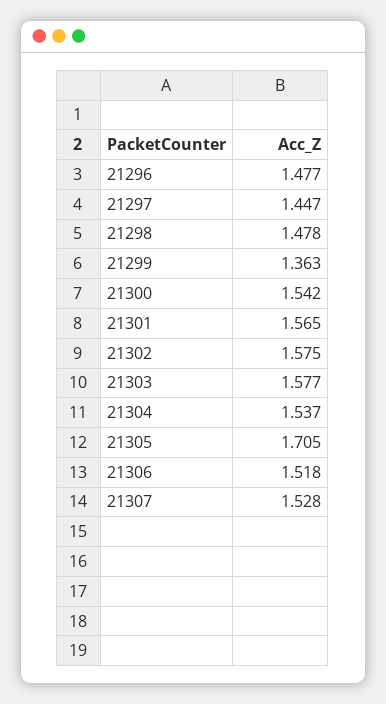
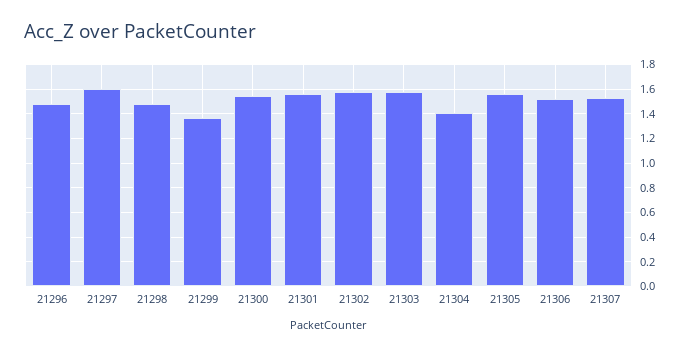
21297: 1.447 -> 1.6
21304: 1.537 -> 1.4
21305: 1.705 -> 1.55

